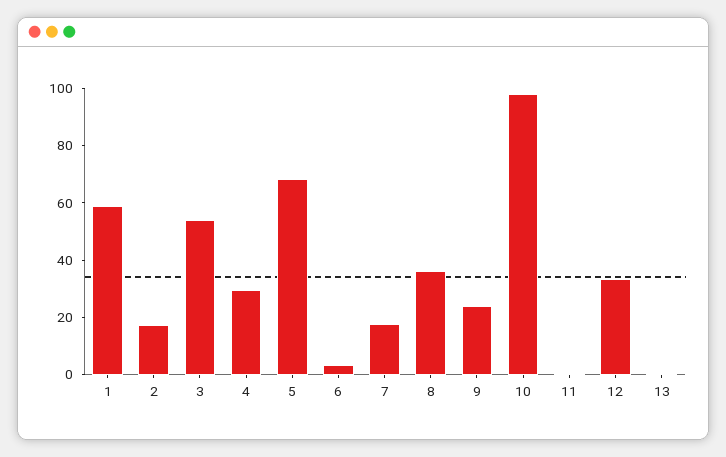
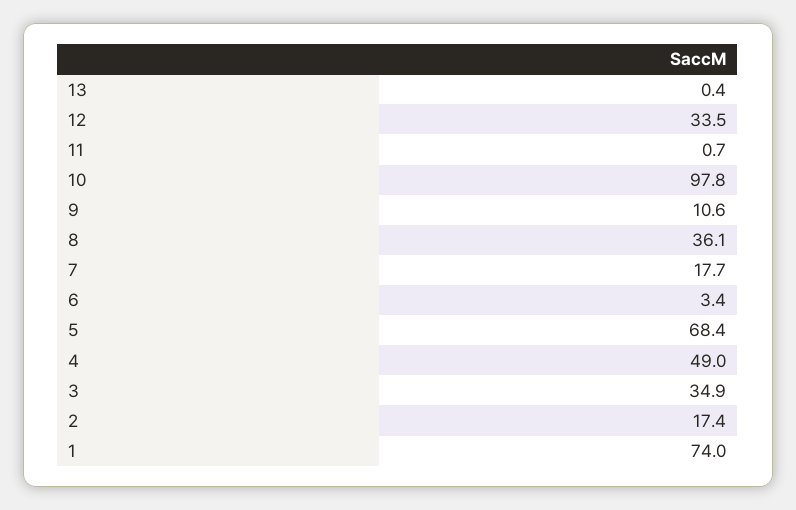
1: 60 -> 74
3: 55 -> 34.9
4: 30 -> 49
9: 25 -> 10.6

